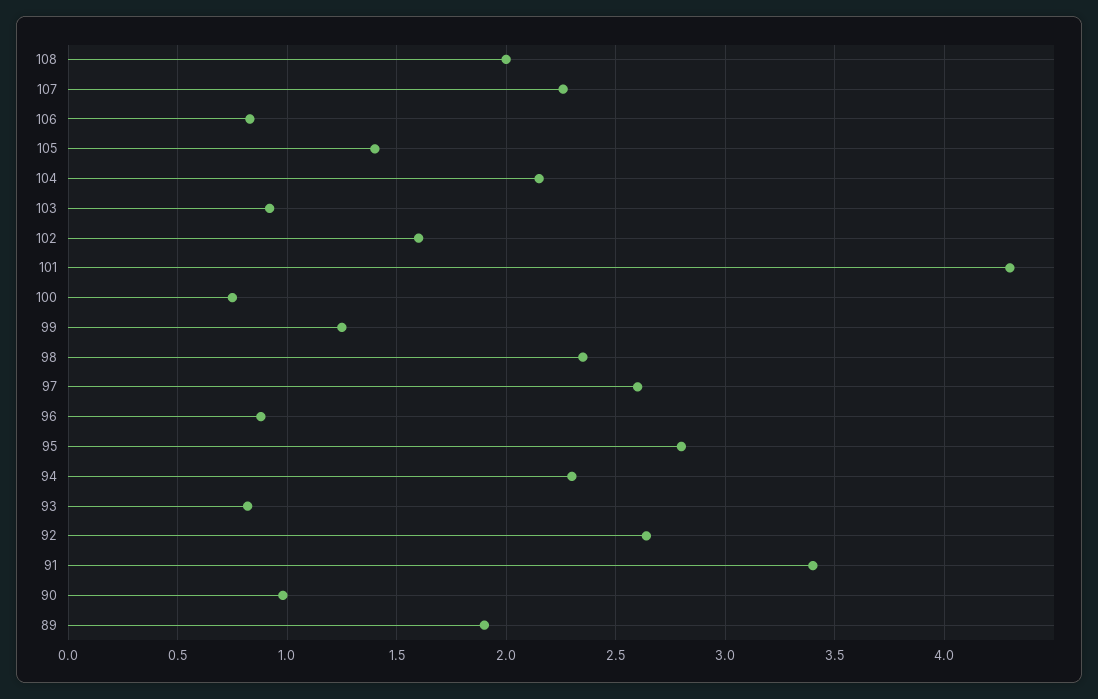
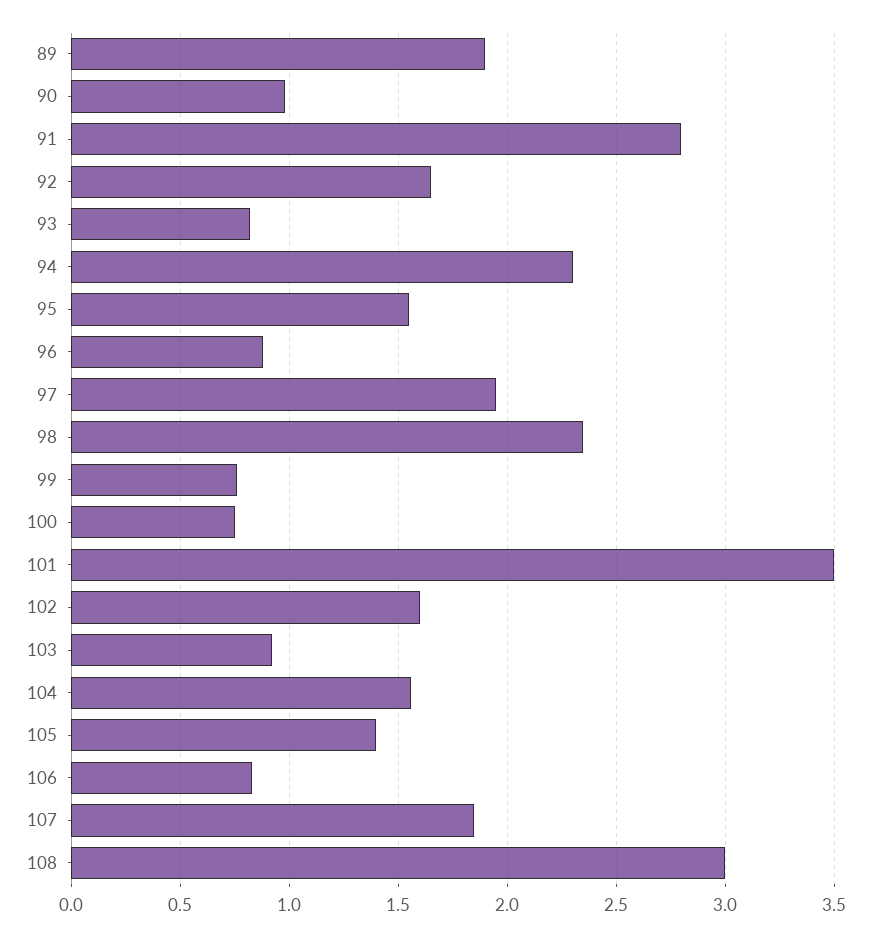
108: 2 -> 3
107: 2.25 -> 1.85
104: 2.15 -> 1.55
101: 4.3 -> 3.5
99: 1.25 -> 0.75
97: 2.6 -> 1.95
95: 2.8 -> 1.55
92: 2.65 -> 1.65
91: 3.4 -> 2.8

